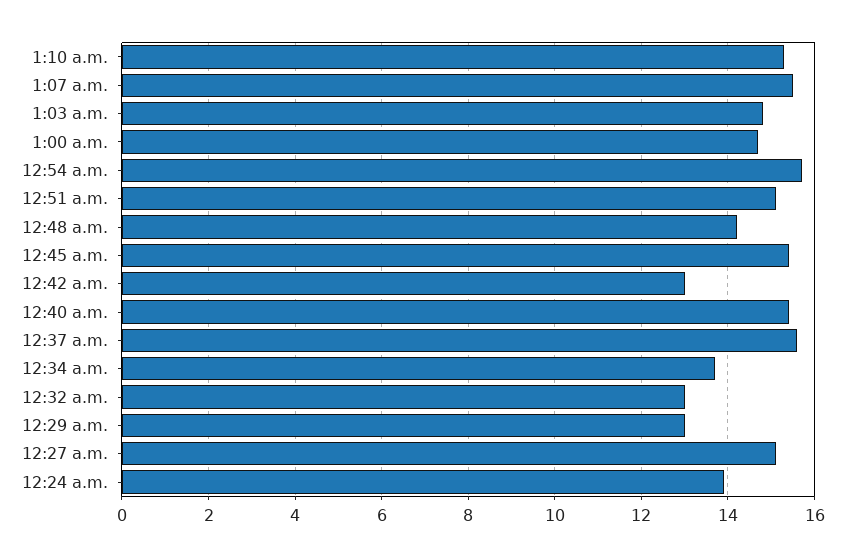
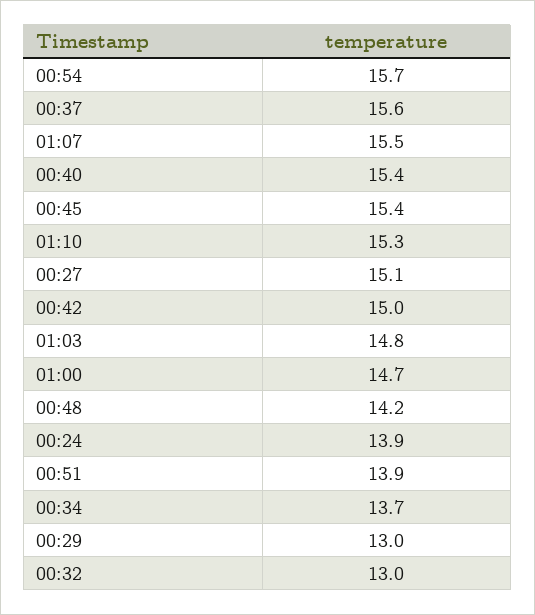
12:51 a.m.: 15 -> 13.9
12:42 a.m.: 13 -> 15

